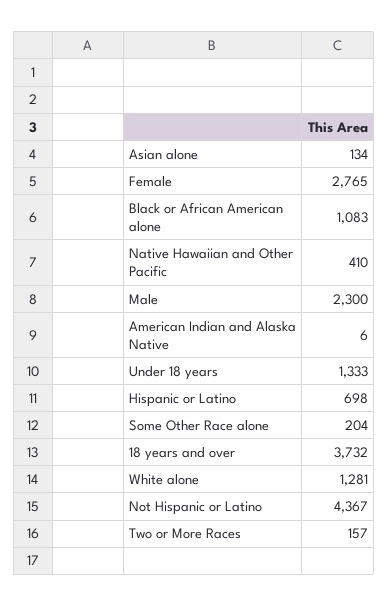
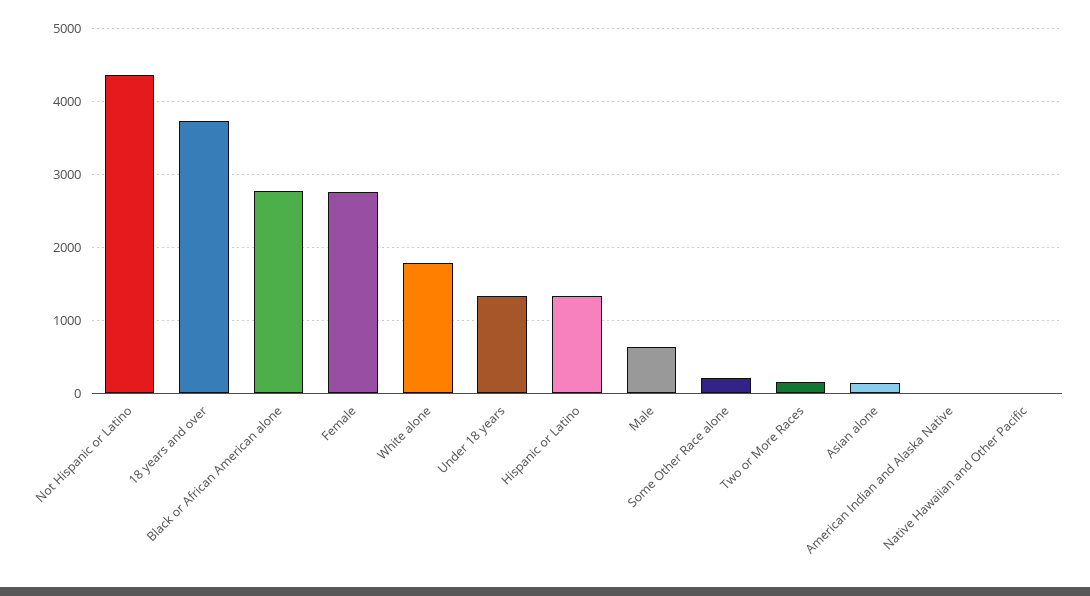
Black or African American alone: 1083 -> 2800
Native Hawaiian and Other Pacific: 410 -> 0
Male: 2300 -> 600
Hispanic or Latino: 698 -> 1300
White alone: 1281 -> 1800

